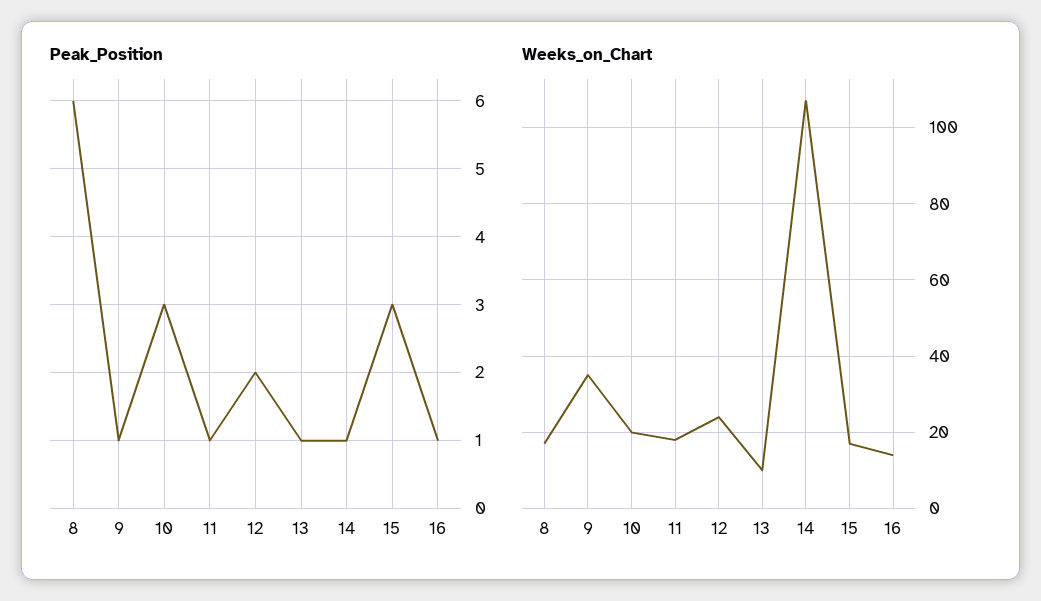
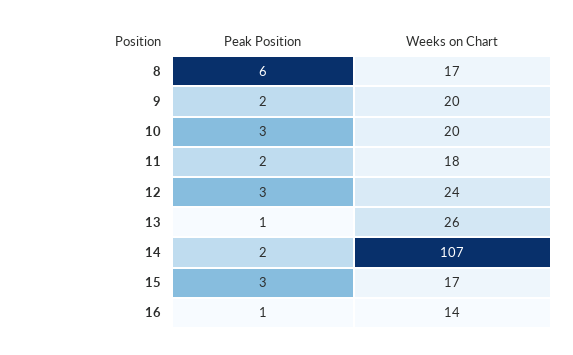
Peak_Position, 9: 1 -> 2
Peak_Position, 11: 1 -> 2
Peak_Position, 12: 2 -> 3
Peak_Position, 14: 1 -> 2
Weeks_on_Chart, 9: 35 -> 20
Weeks_on_Chart, 13: 10 -> 26

